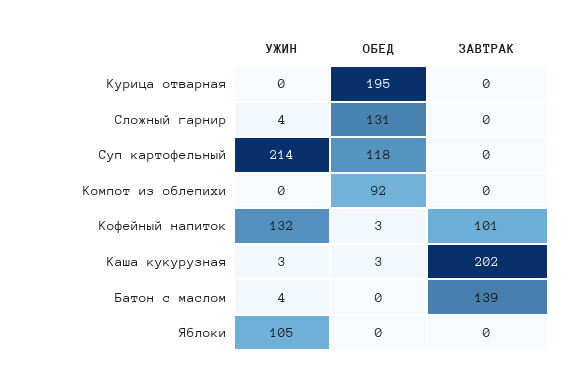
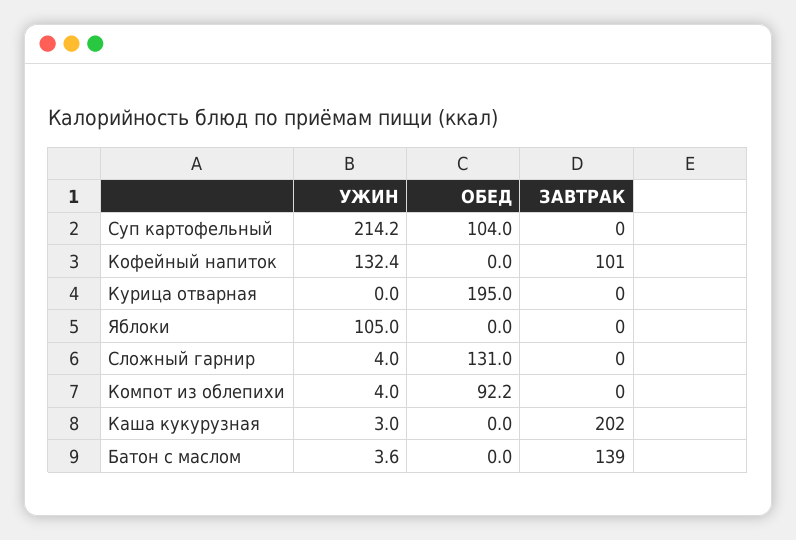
ОБЕД, Суп картофельный: 118 -> 104
УЖИН, Компот из облепихи: 0 -> 4
ОБЕД, Кофейный напиток: 3 -> 0
ОБЕД, Каша кукурузная: 3 -> 0

